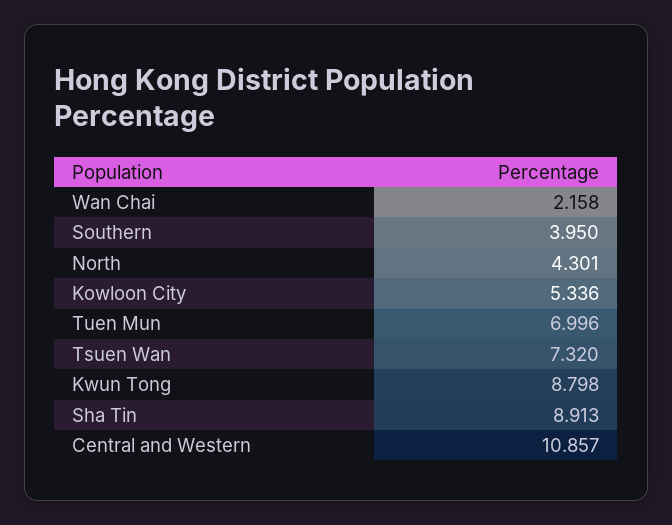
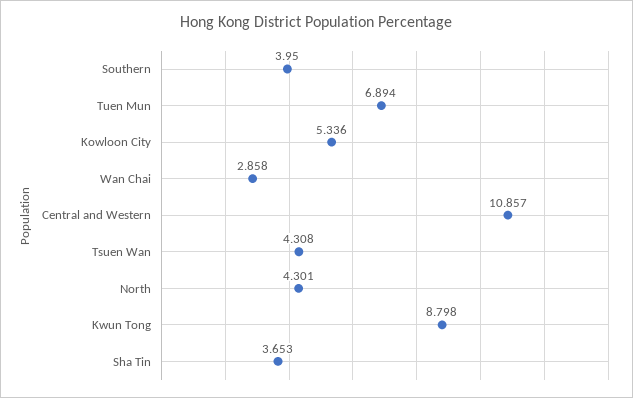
Wan Chai: 2.158 -> 2.858
Tuen Mun: 6.996 -> 6.894
Tsuen Wan: 7.32 -> 4.308
Sha Tin: 8.913 -> 3.653

